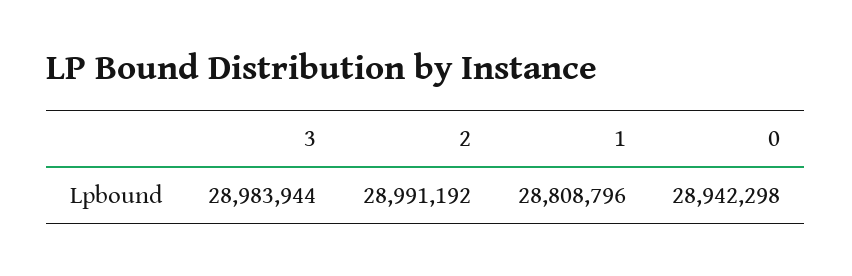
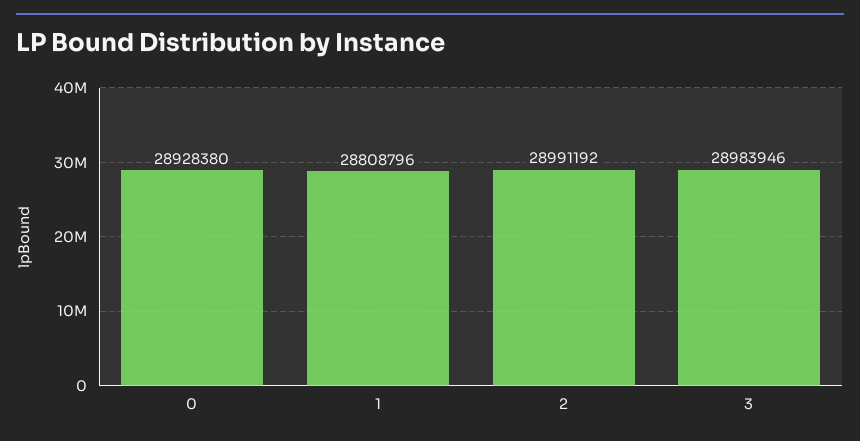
3: 28983944 -> 28983946
0: 28942298 -> 28928380

